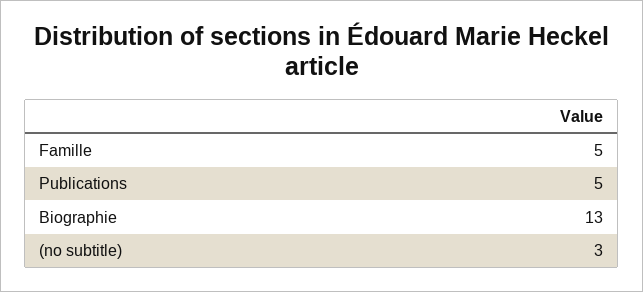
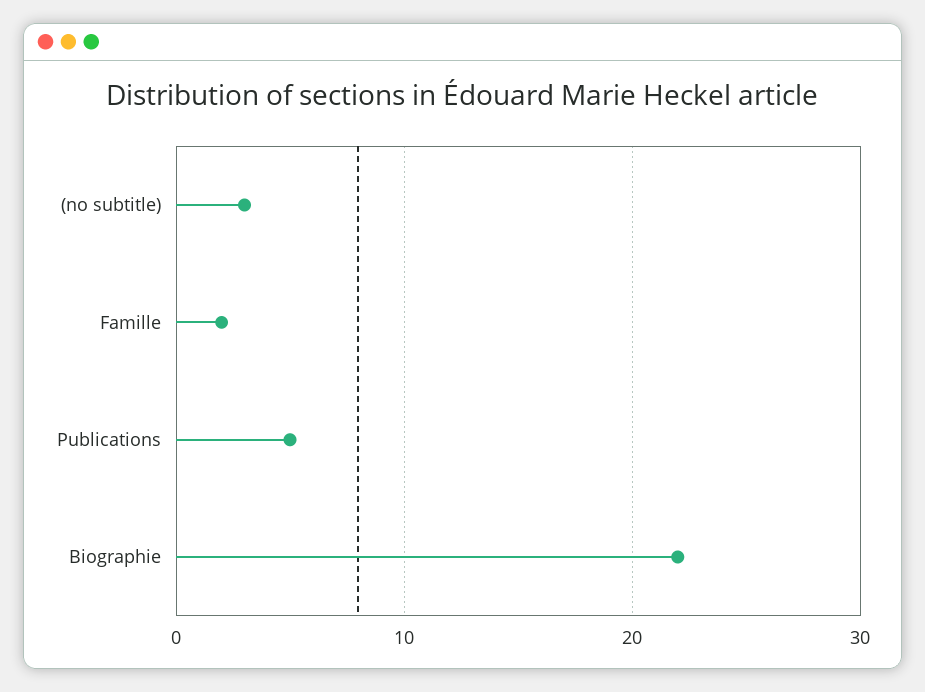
Famille: 5 -> 2
Biographie: 13 -> 22

